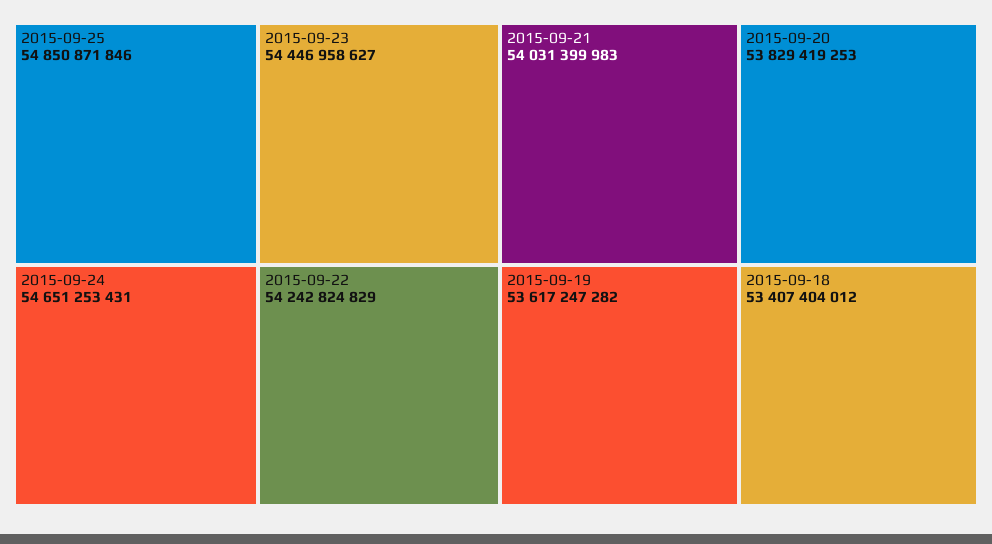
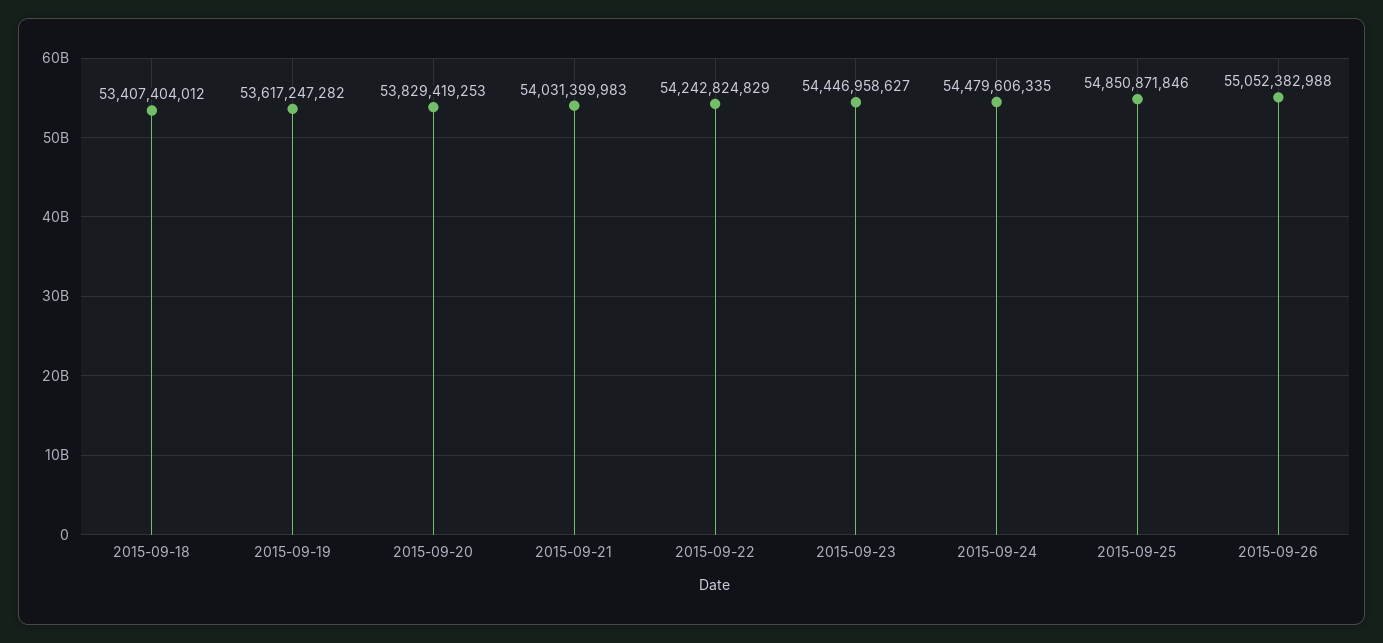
2015-09-24: 54651253431 -> 54479606335
2015-09-26: none -> 55052382988

